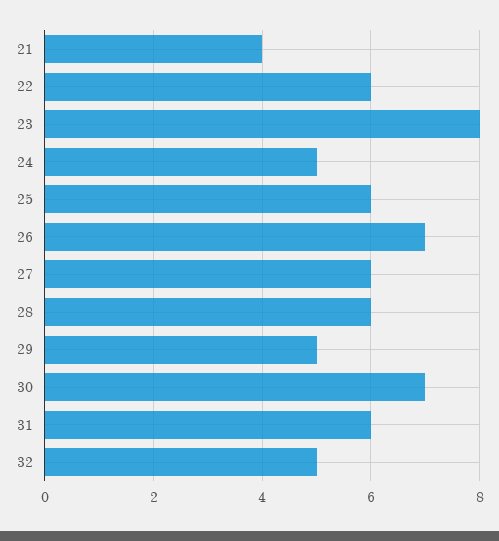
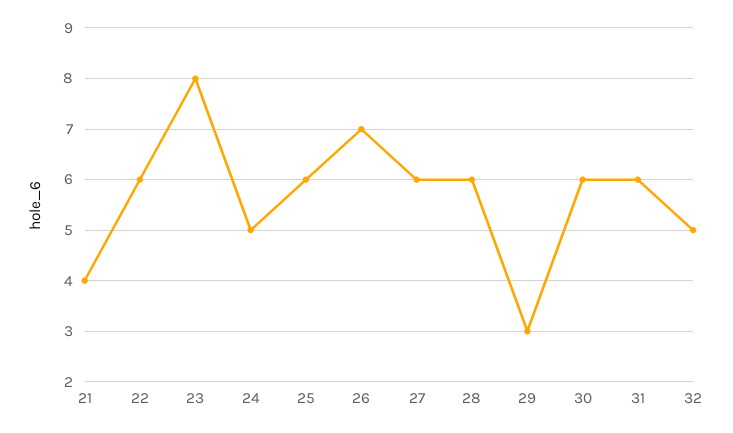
29: 5 -> 3
30: 7 -> 6

